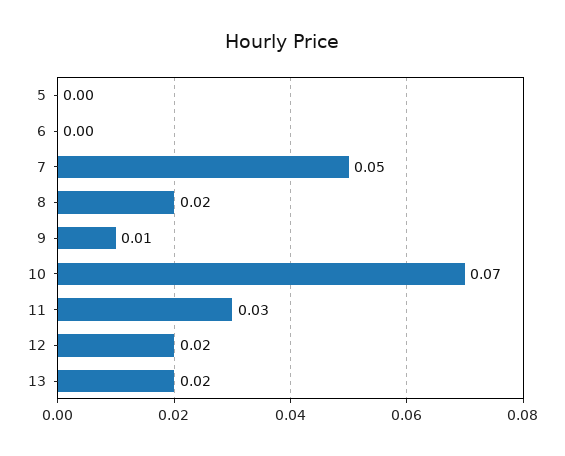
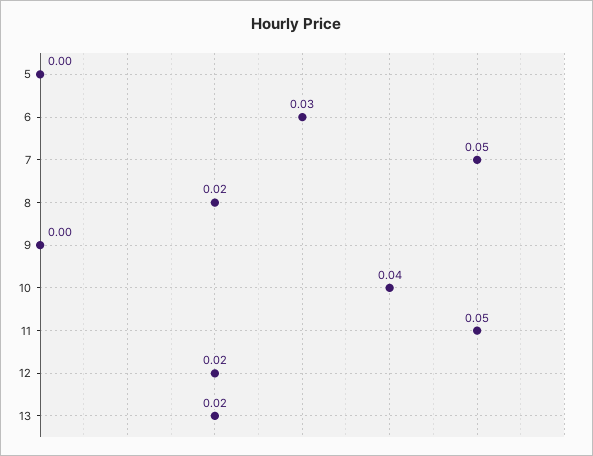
6: 0 -> 0.03
9: 0.01 -> 0
10: 0.07 -> 0.04
11: 0.03 -> 0.05

